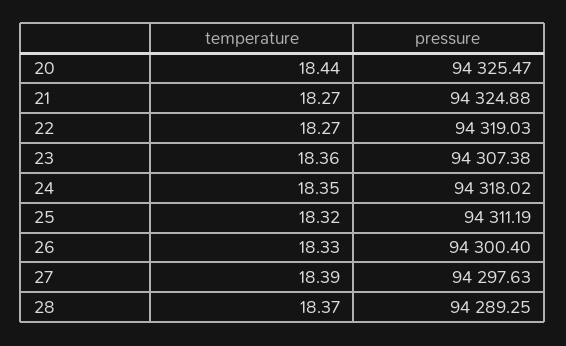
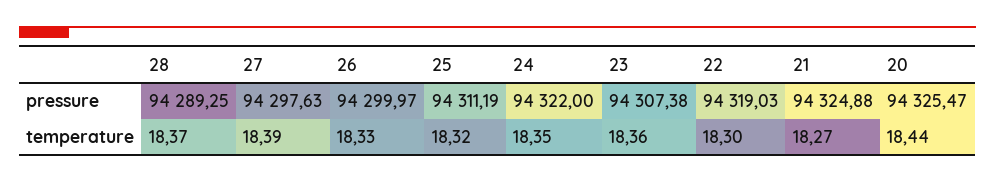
temperature, 22: 18.27 -> 18.3
pressure, 24: 94318.02 -> 94322
pressure, 26: 94300.4 -> 94299.97

